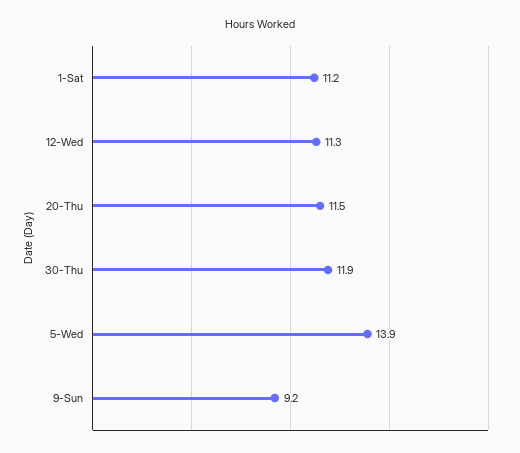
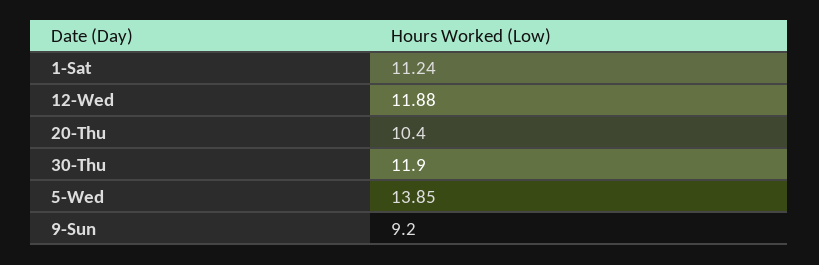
12-Wed: 11.3 -> 11.88
20-Thu: 11.5 -> 10.4

